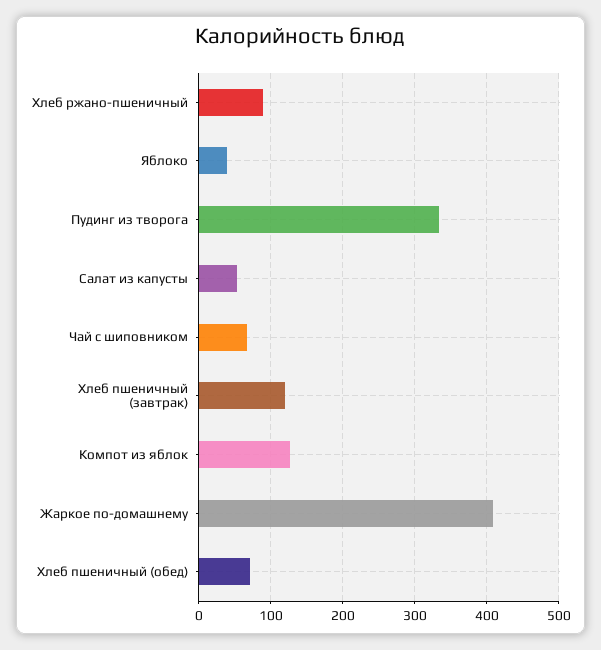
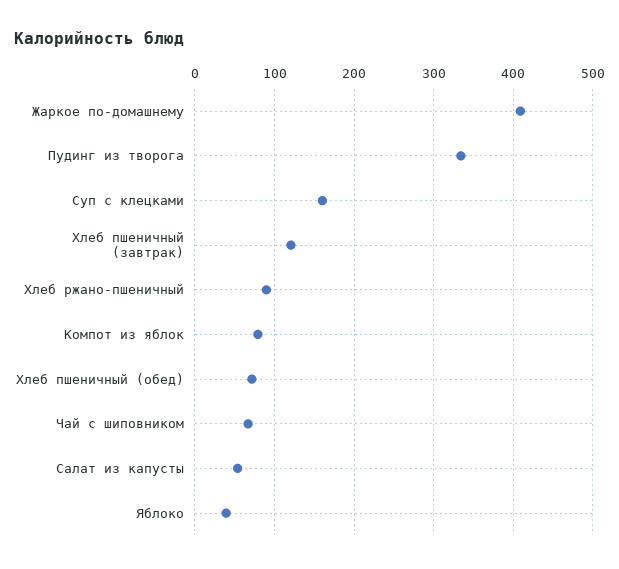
Компот из яблок: 130 -> 80
Суп с клецками: none -> 160

